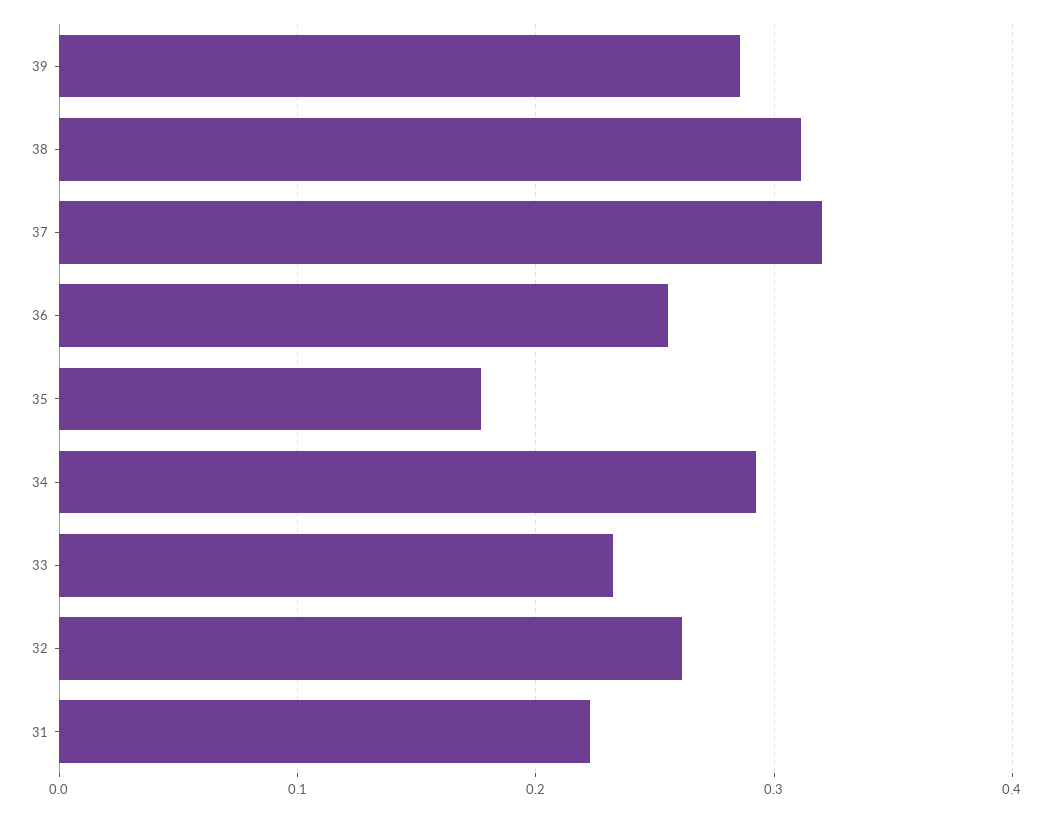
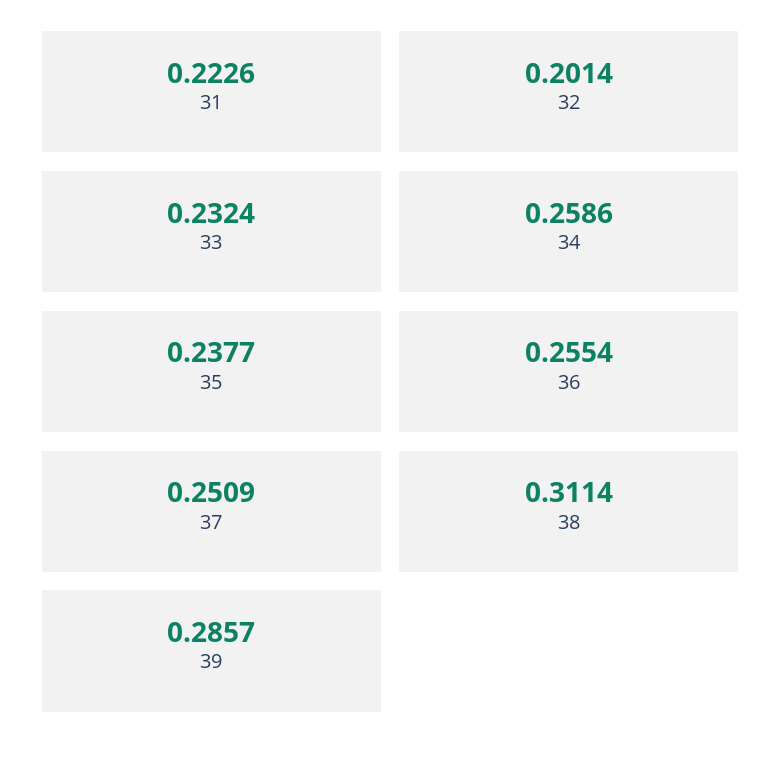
37: 0.32 -> 0.2509
35: 0.18 -> 0.2377
34: 0.29 -> 0.2586
32: 0.26 -> 0.2014

